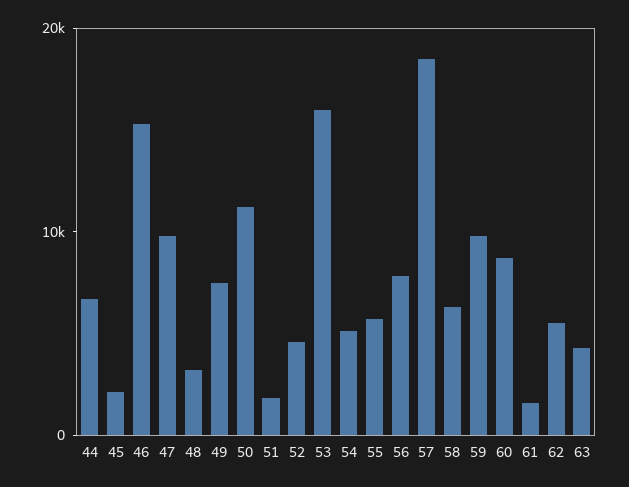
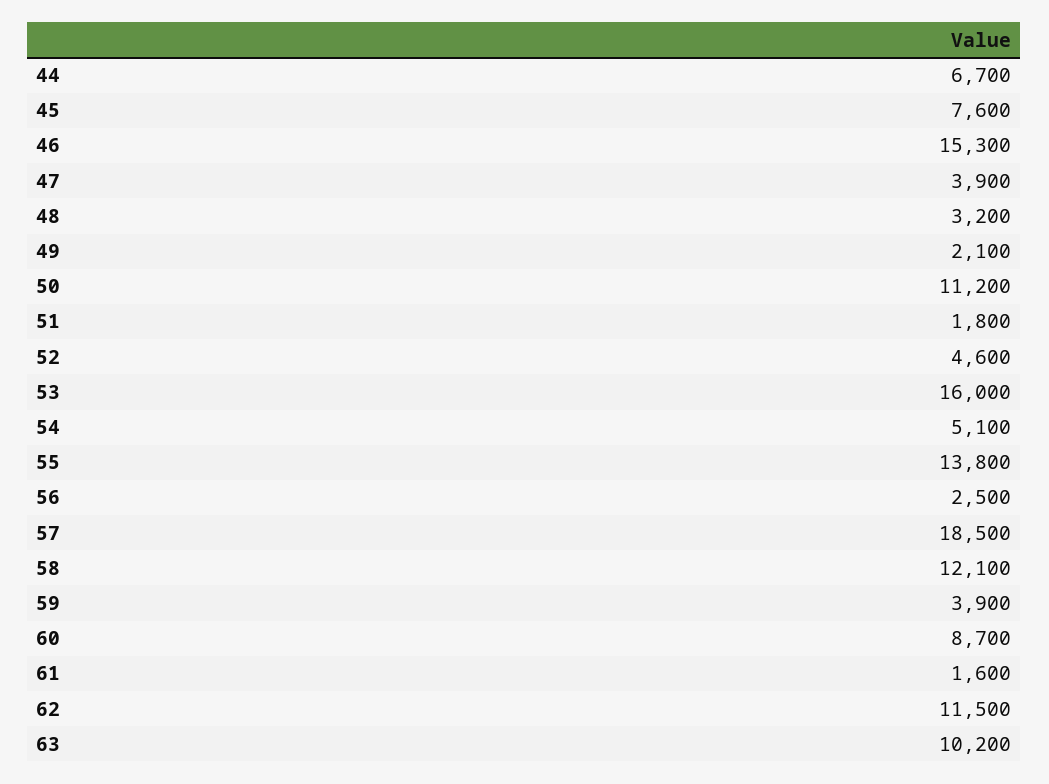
45: 2000 -> 7600
47: 10000 -> 3900
49: 8000 -> 2100
55: 6000 -> 13800
56: 8000 -> 2500
58: 6000 -> 12100
59: 10000 -> 3900
62: 6000 -> 11500
63: 4000 -> 10200

